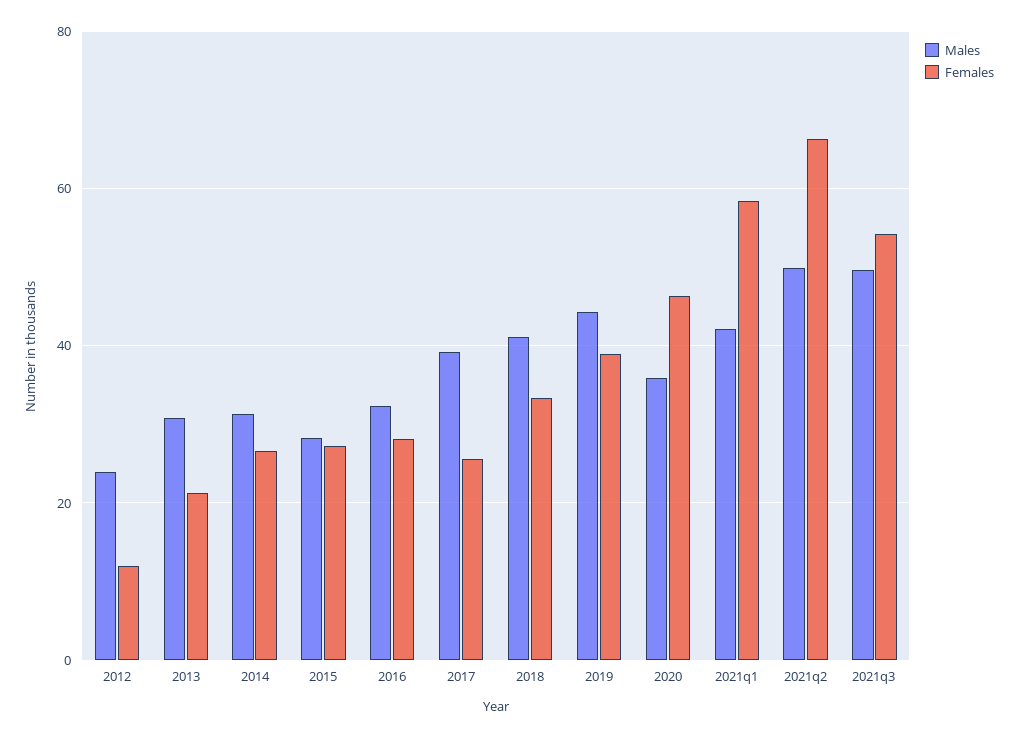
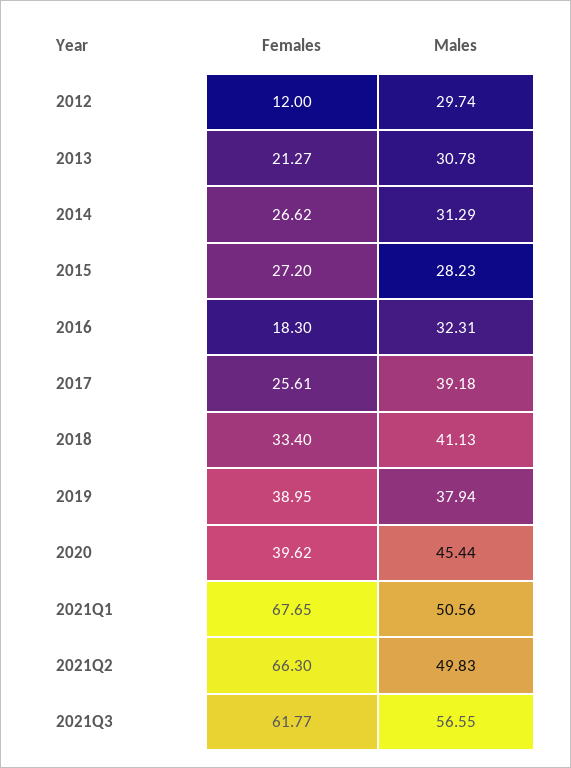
Males, 2012: 24 -> 29.74
Females, 2016: 28 -> 18.3
Males, 2019: 44 -> 37.94
Males, 2020: 36 -> 45.44
Females, 2020: 46 -> 39.62
Males, 2021q1: 42 -> 50.56
Females, 2021q1: 58 -> 67.65
Males, 2021q3: 50 -> 56.55
Females, 2021q3: 54 -> 61.77

